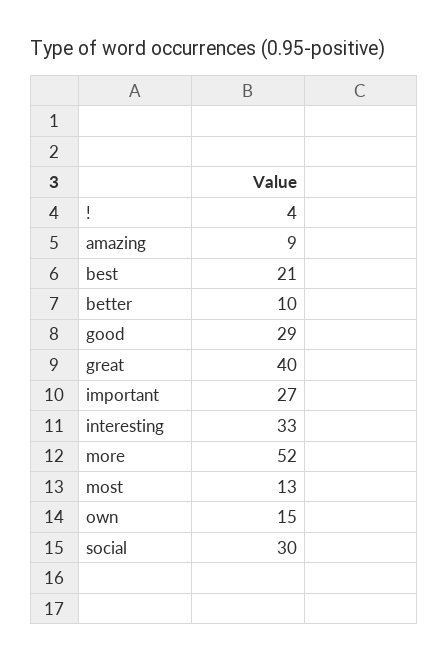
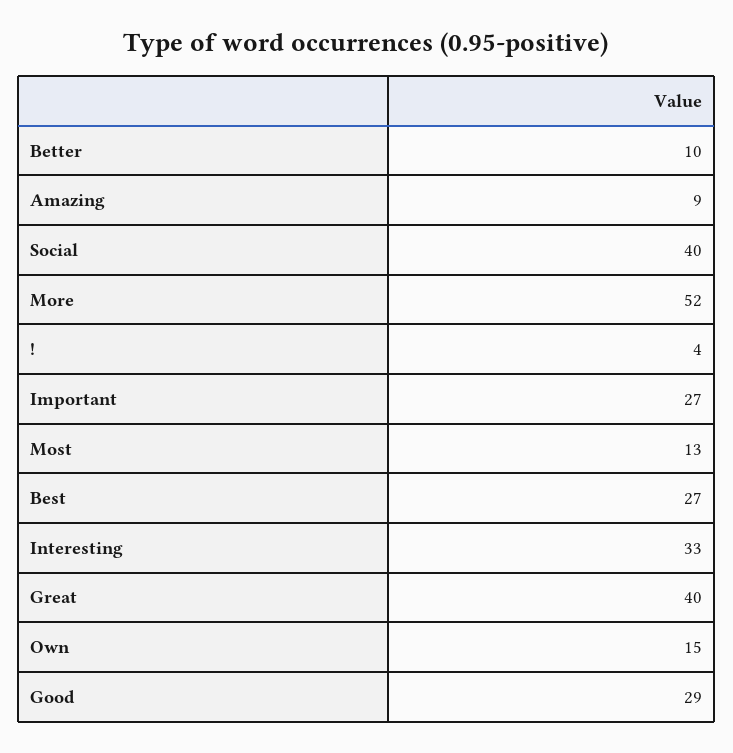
best: 21 -> 27
social: 30 -> 40

